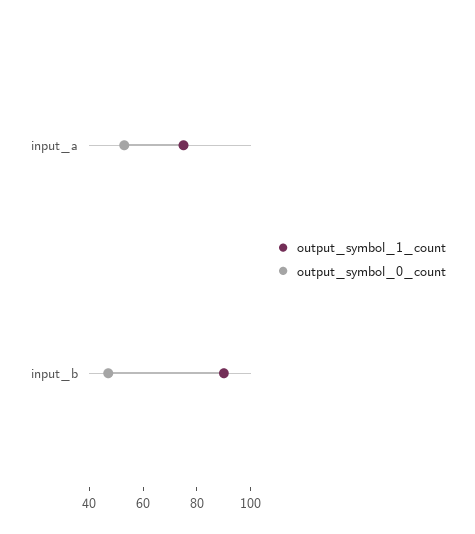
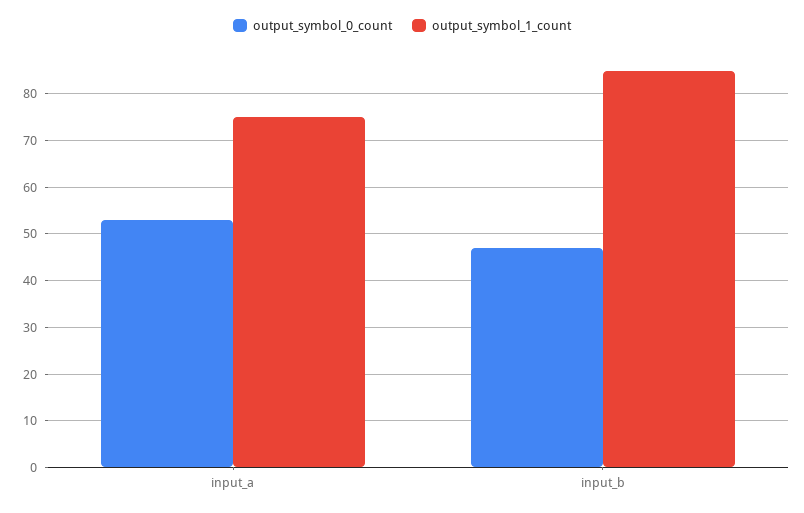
output_symbol_1_count, input_b: 90 -> 85

